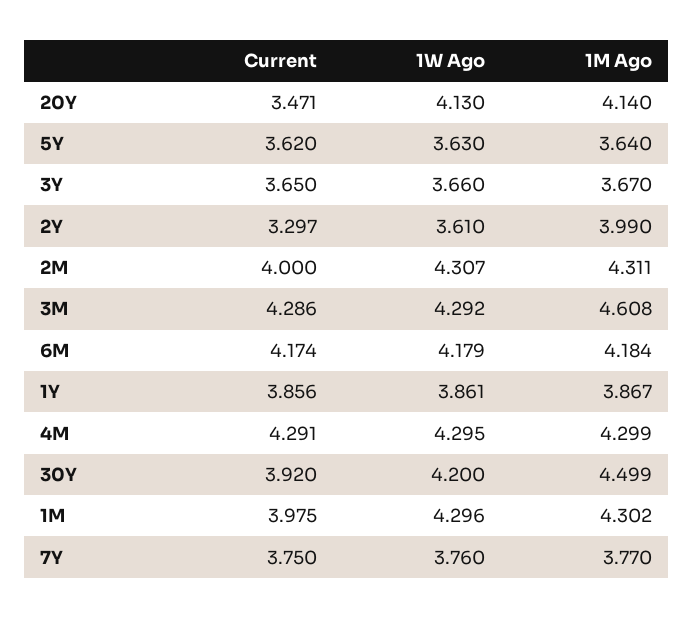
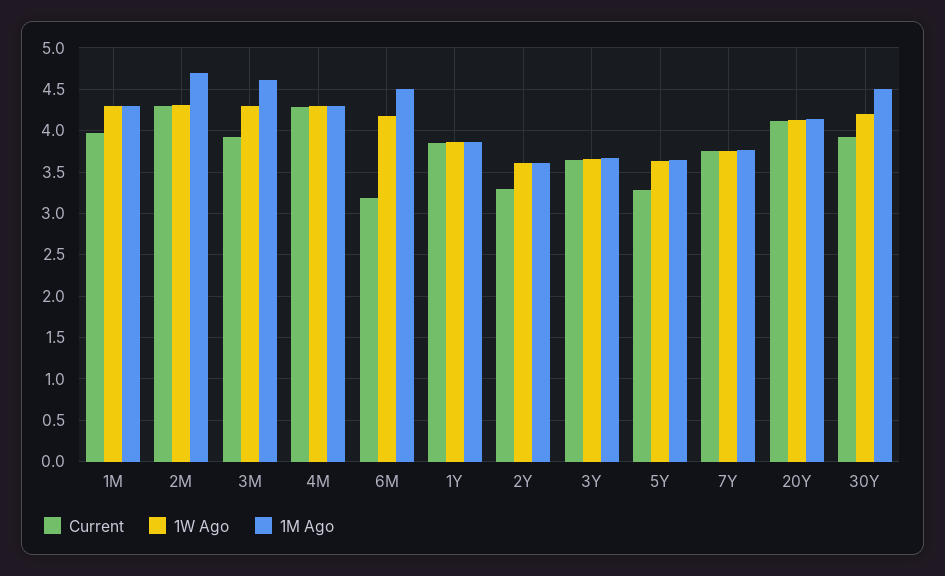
Current, 20Y: 3.471 -> 4.1
Current, 5Y: 3.62 -> 3.3
1M Ago, 2Y: 3.99 -> 3.6
Current, 2M: 4 -> 4.3
1M Ago, 2M: 4.311 -> 4.7
Current, 3M: 4.286 -> 3.9
Current, 6M: 4.174 -> 3.2
1M Ago, 6M: 4.184 -> 4.5

